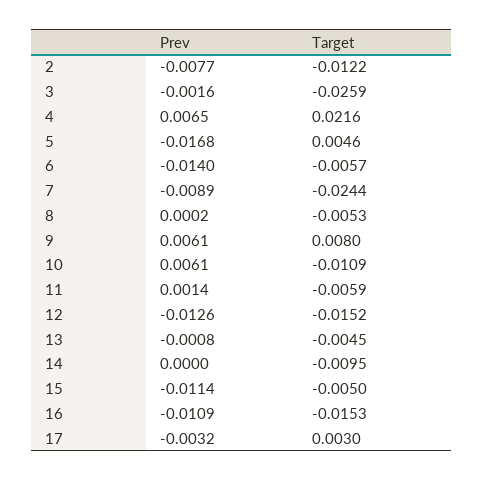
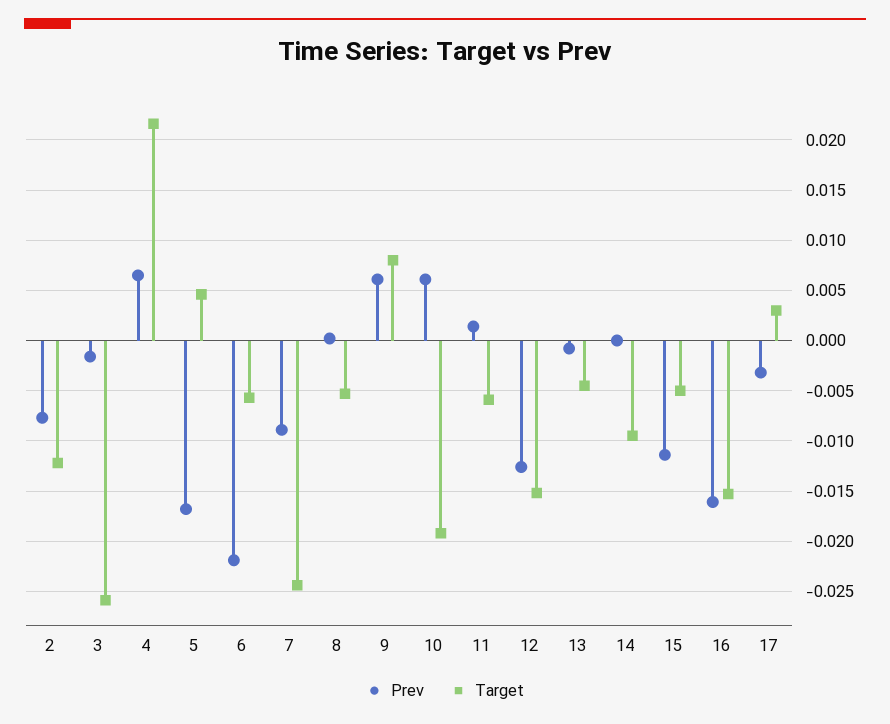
Prev, 6: -0.014 -> -0.022
Target, 10: -0.0109 -> -0.019
Prev, 16: -0.0109 -> -0.016

